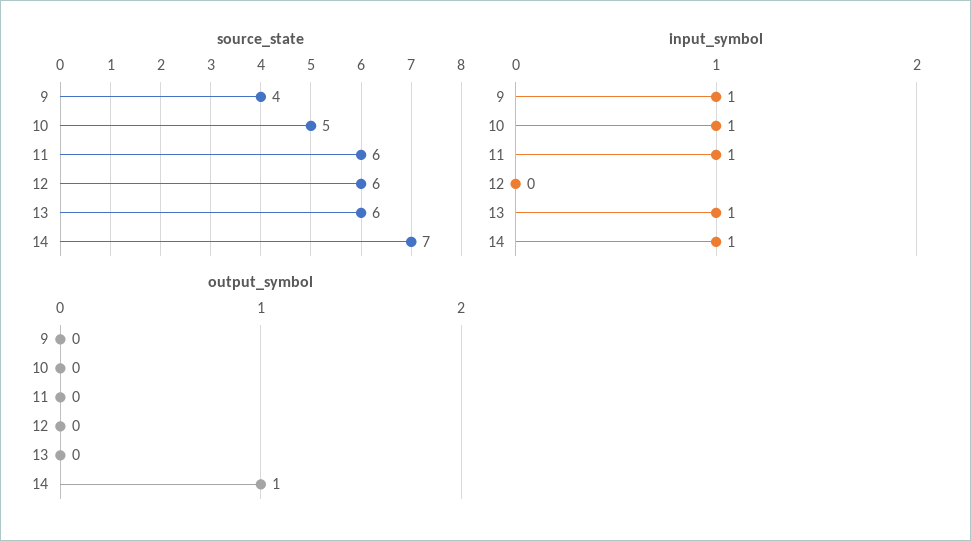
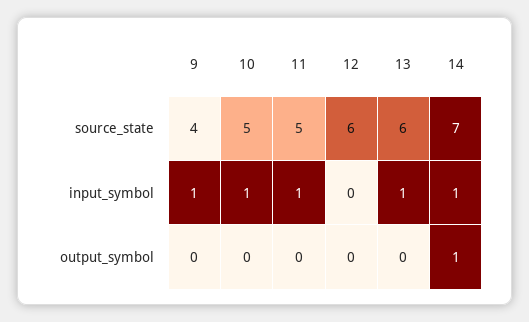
source_state, 11: 6 -> 5

